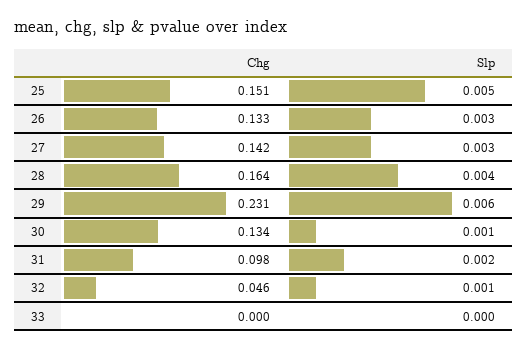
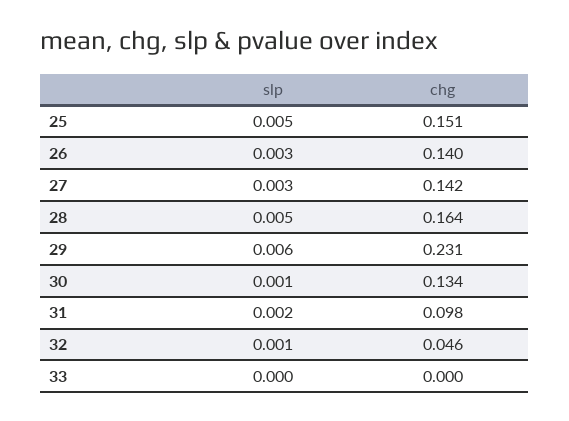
Chg, 26: 0.133 -> 0.14
Slp, 28: 0.004 -> 0.005

